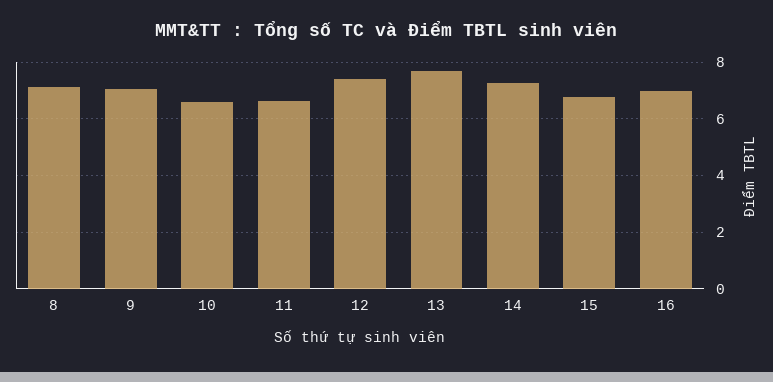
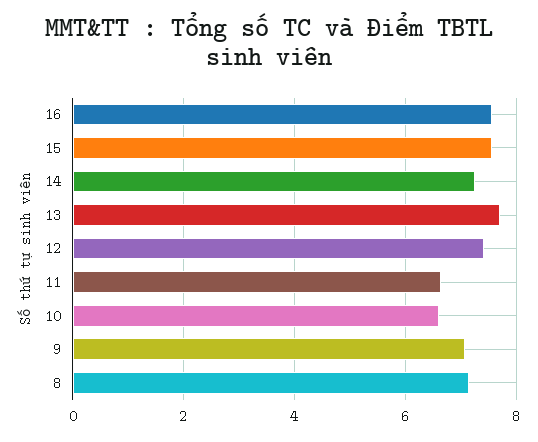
15: 6.75 -> 7.6
16: 7 -> 7.6

